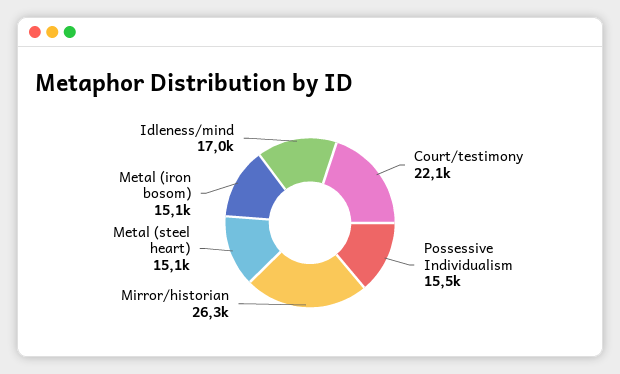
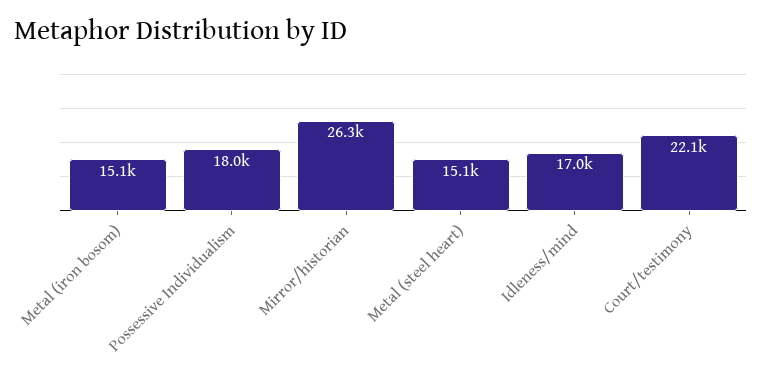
Possessive Individualism: 15500 -> 18000

